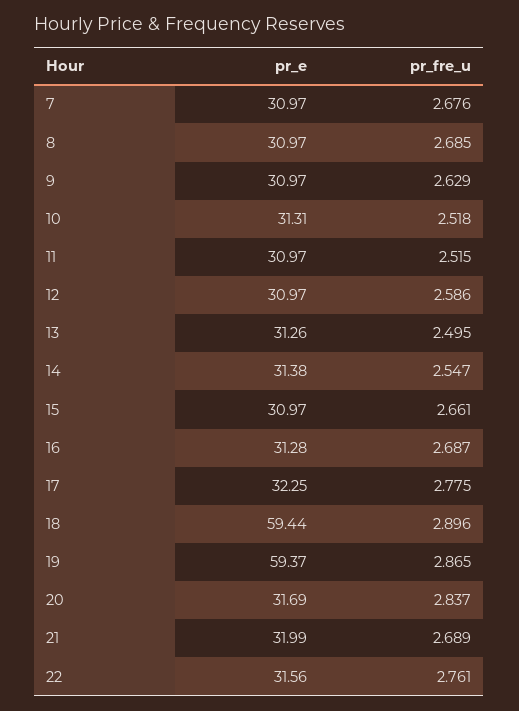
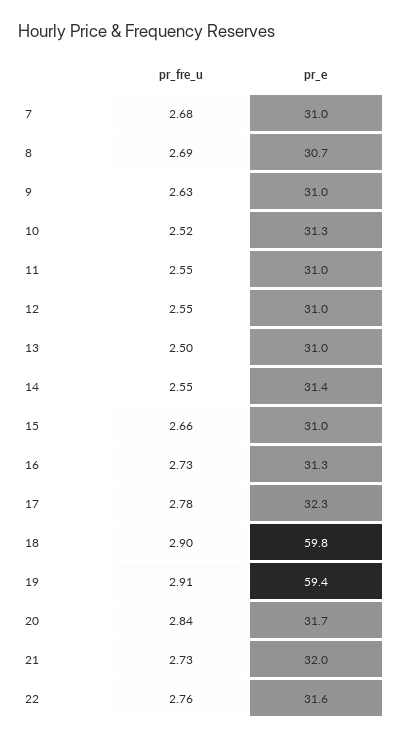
pr_e, 8: 30.97 -> 30.7
pr_fre_u, 11: 2.515 -> 2.55
pr_fre_u, 12: 2.586 -> 2.55
pr_e, 13: 31.26 -> 31
pr_fre_u, 16: 2.687 -> 2.73
pr_e, 18: 59.44 -> 59.8
pr_fre_u, 19: 2.865 -> 2.91
pr_fre_u, 21: 2.689 -> 2.73

